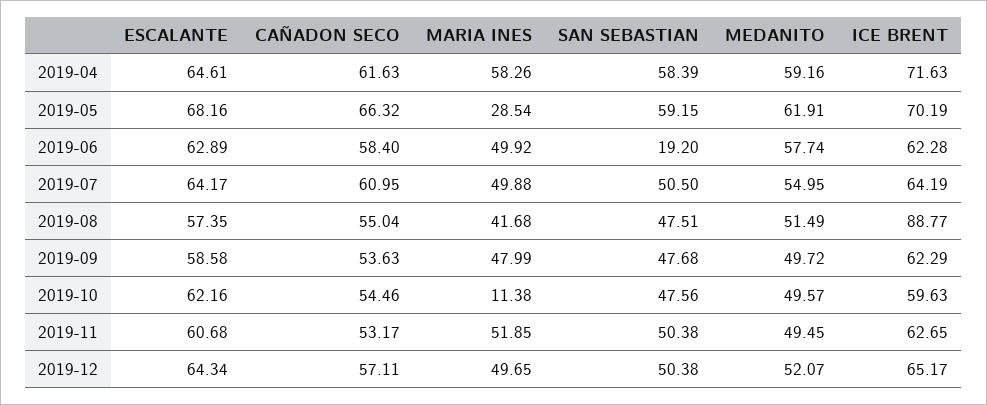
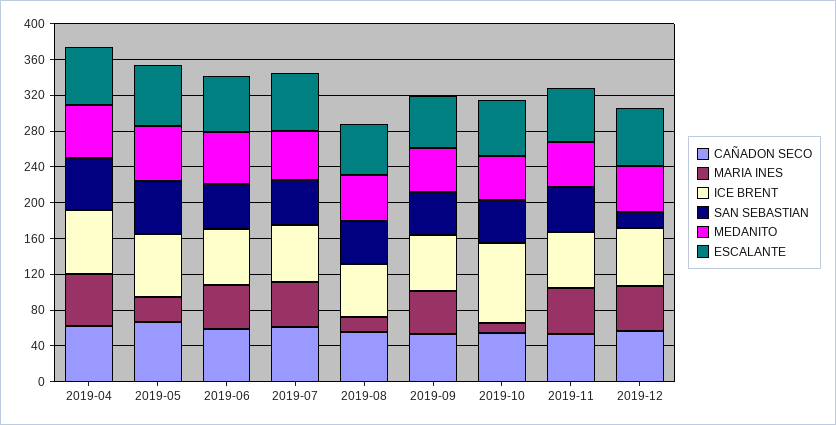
SAN SEBASTIAN, 2019-06: 19.2 -> 50
MARIA INES, 2019-08: 41.68 -> 20
ICE BRENT, 2019-08: 88.77 -> 60
ICE BRENT, 2019-10: 59.63 -> 90
SAN SEBASTIAN, 2019-12: 50.38 -> 20

